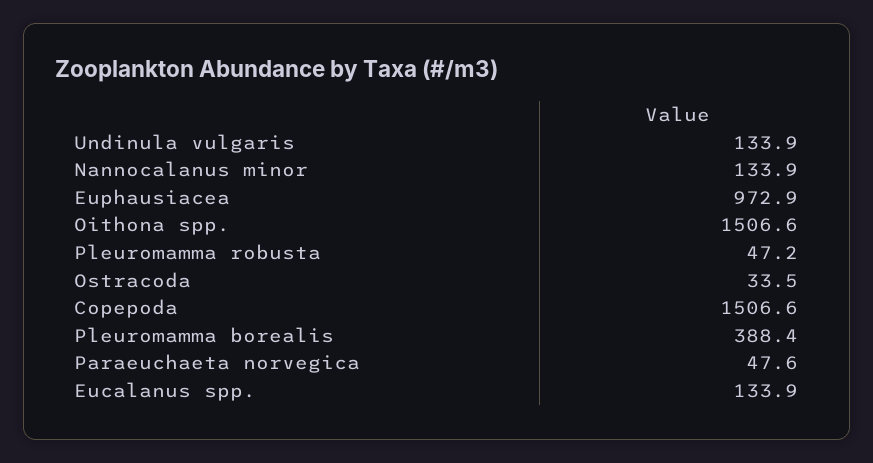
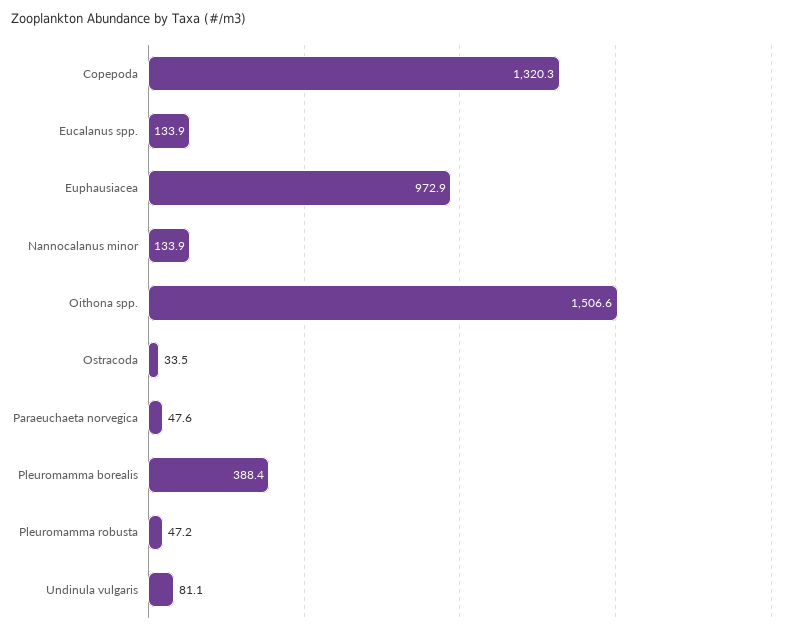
Undinula vulgaris: 133.9 -> 81.1
Copepoda: 1506.6 -> 1320.3

